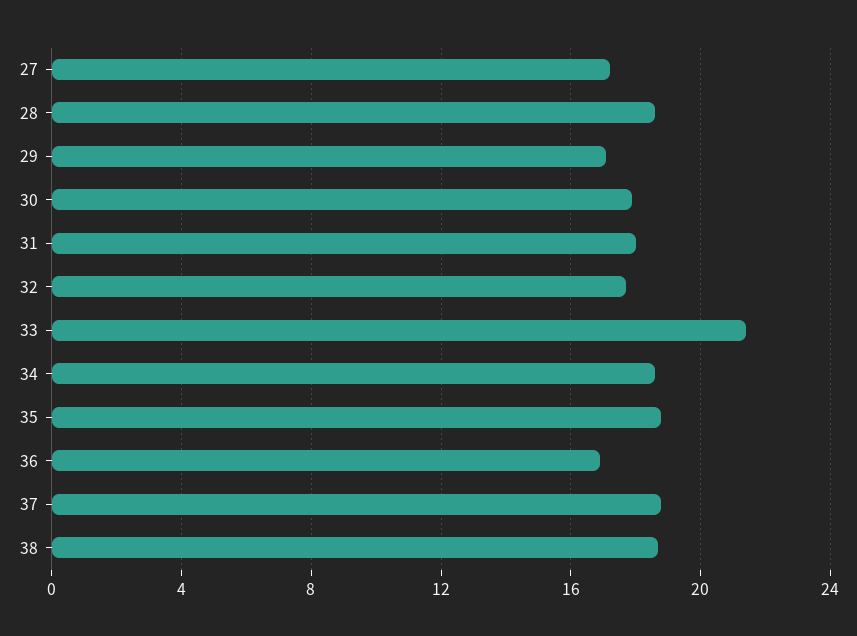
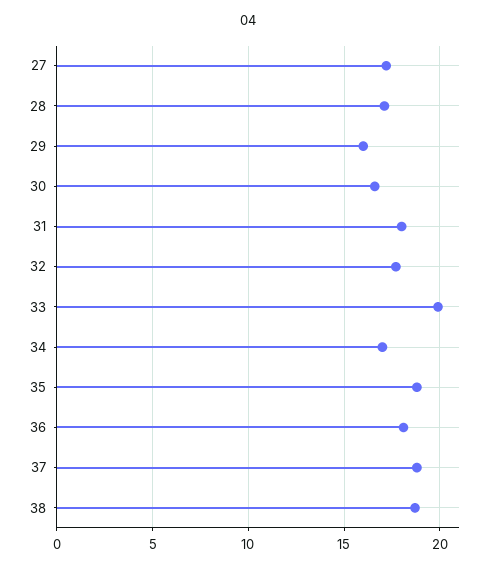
28: 18.5 -> 17
29: 17 -> 16
30: 18 -> 16.5
33: 21.5 -> 20
34: 18.5 -> 17
36: 17 -> 18

